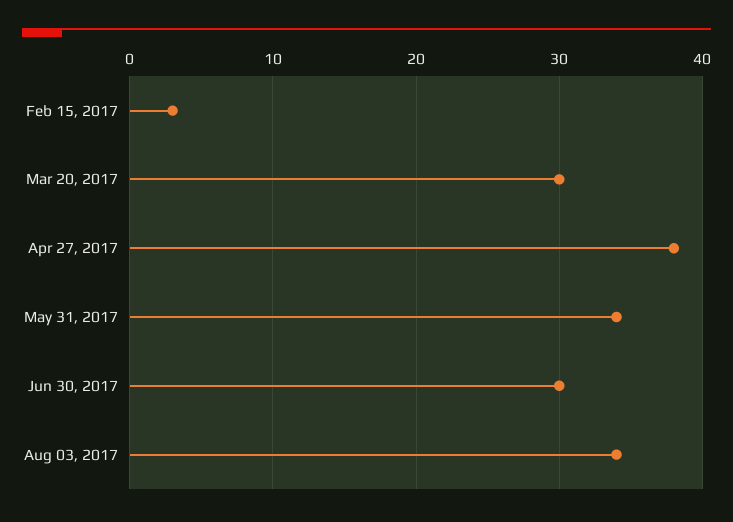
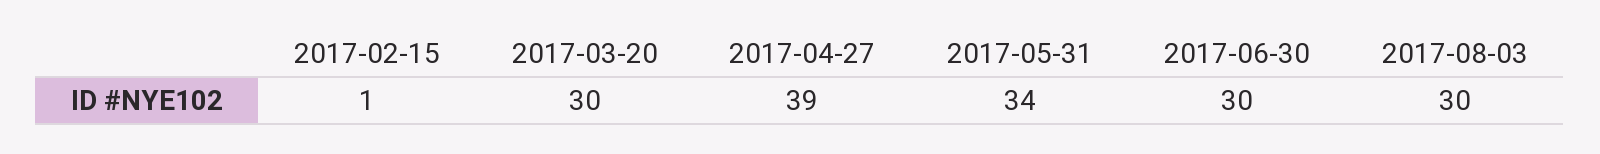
Feb 15, 2017: 3 -> 1
Apr 27, 2017: 38 -> 39
Aug 03, 2017: 34 -> 30

